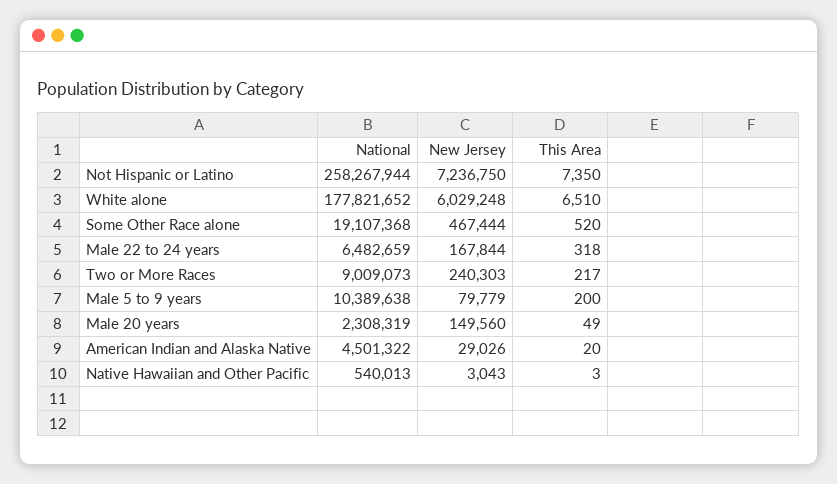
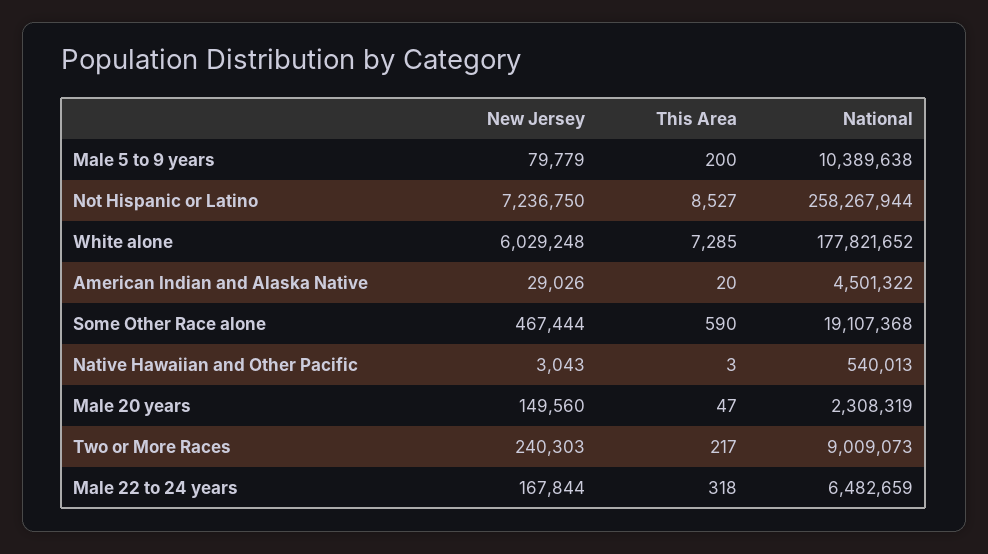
This Area, Not Hispanic or Latino: 7350 -> 8527
This Area, White alone: 6510 -> 7285
This Area, Some Other Race alone: 520 -> 590
This Area, Male 20 years: 49 -> 47

